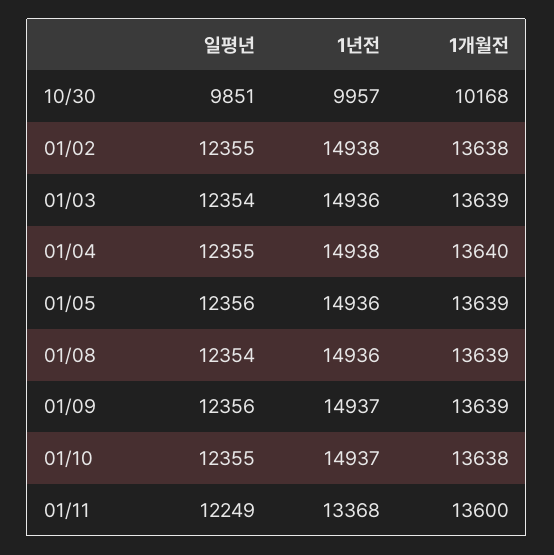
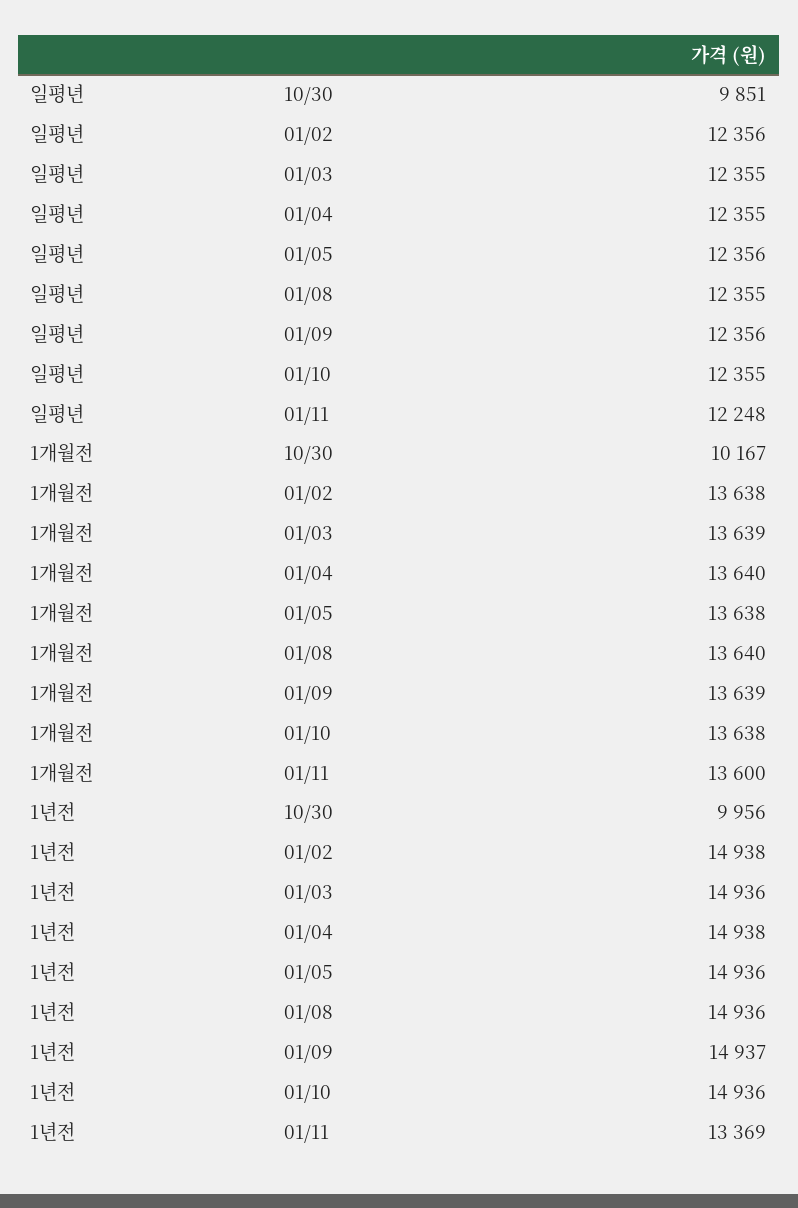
1년전, 10/30: 9957 -> 9956
1개월전, 10/30: 10168 -> 10167
일평년, 01/02: 12355 -> 12356
일평년, 01/03: 12354 -> 12355
1개월전, 01/05: 13639 -> 13638
일평년, 01/08: 12354 -> 12355
1개월전, 01/08: 13639 -> 13640
1년전, 01/10: 14937 -> 14936
일평년, 01/11: 12249 -> 12248
1년전, 01/11: 13368 -> 13369

